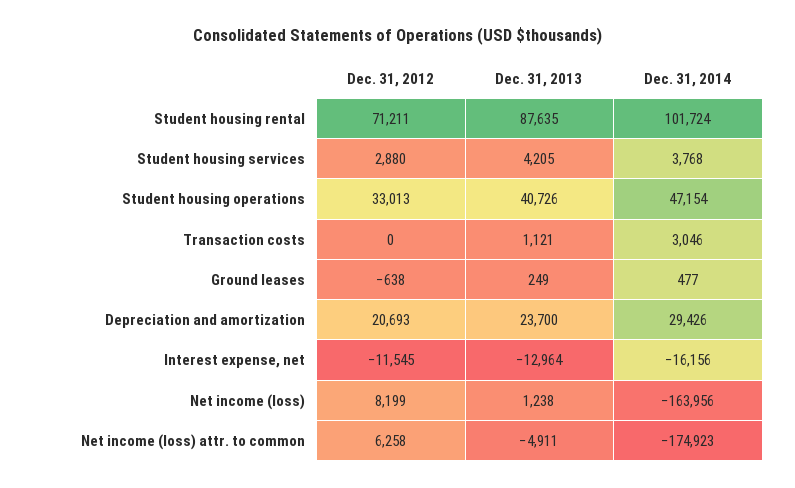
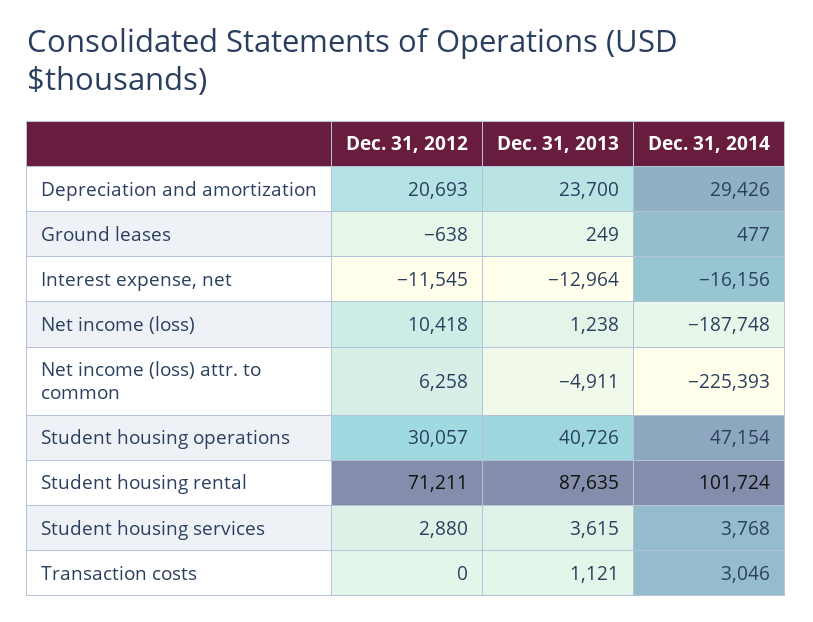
Dec. 31, 2013, Student housing services: 4205 -> 3615
Dec. 31, 2012, Student housing operations: 33013 -> 30057
Dec. 31, 2012, Net income (loss): 8199 -> 10418
Dec. 31, 2014, Net income (loss): -163956 -> -187748
Dec. 31, 2014, Net income (loss) attr. to common: -174923 -> -225393

